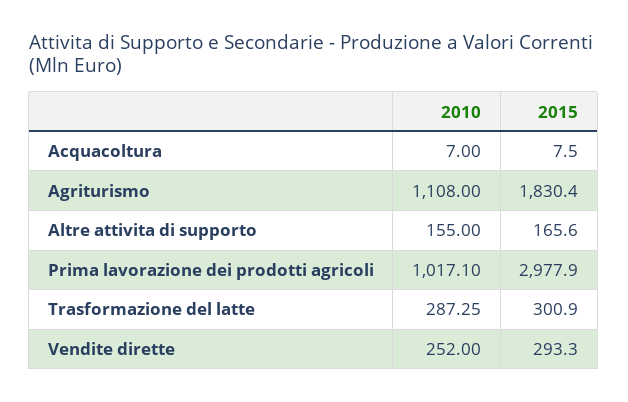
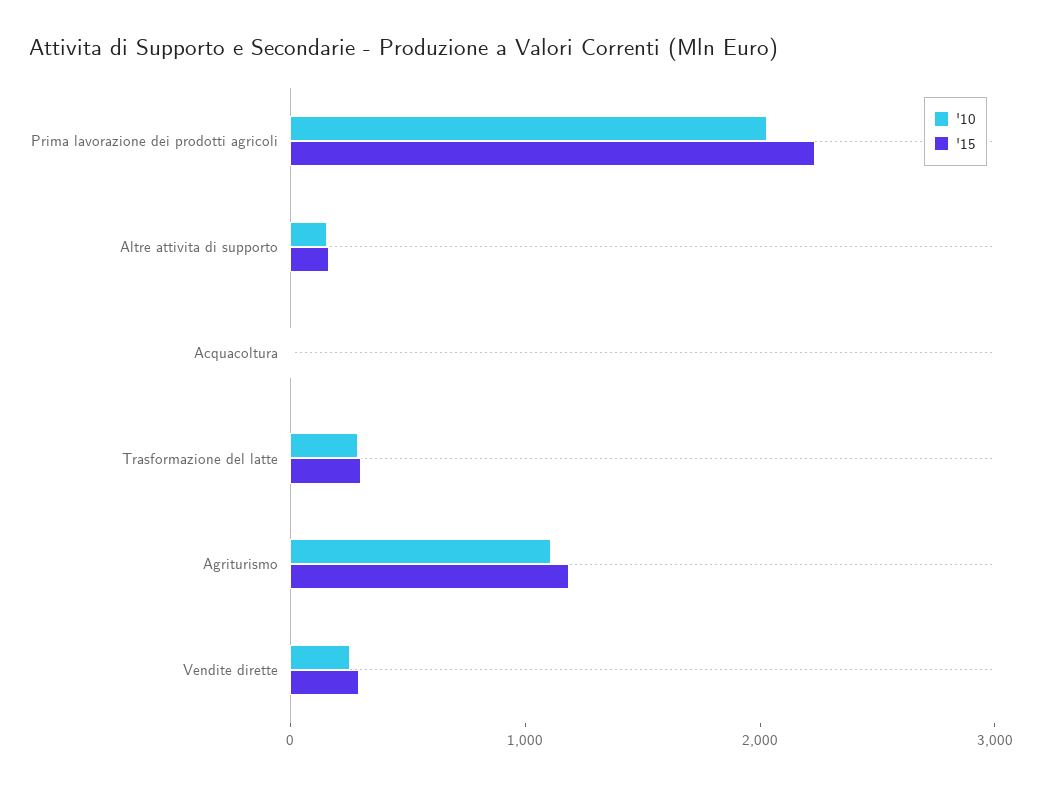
2015, Agriturismo: 1830.4 -> 1200
2010, Prima lavorazione dei prodotti agricoli: 1017.1 -> 2000
2015, Prima lavorazione dei prodotti agricoli: 2977.9 -> 2200

